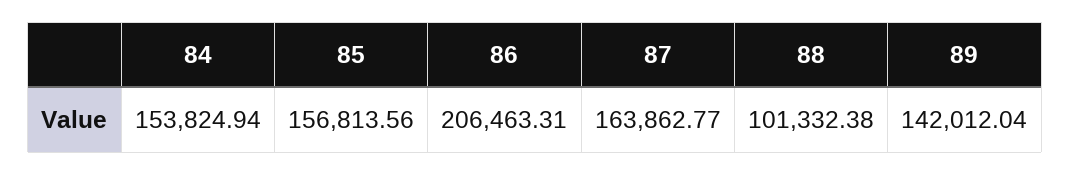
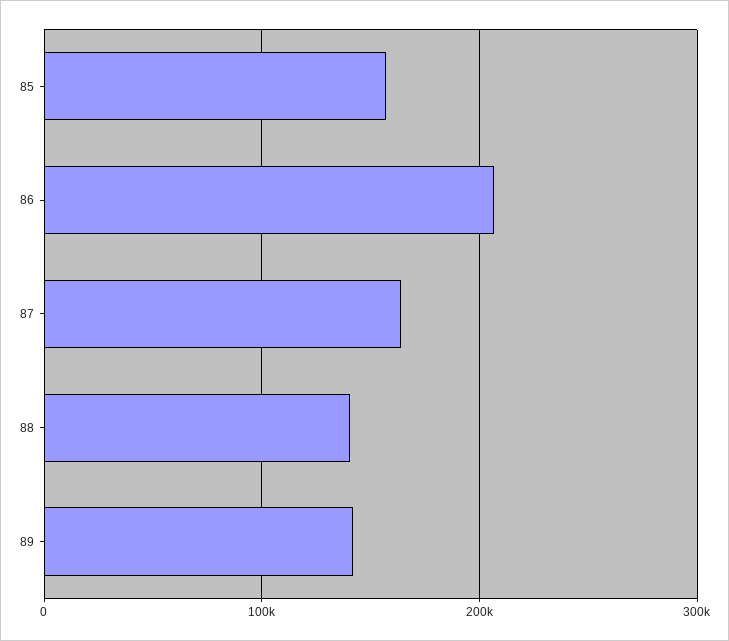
84: 153824.94 -> none
88: 101332.38 -> 140000

